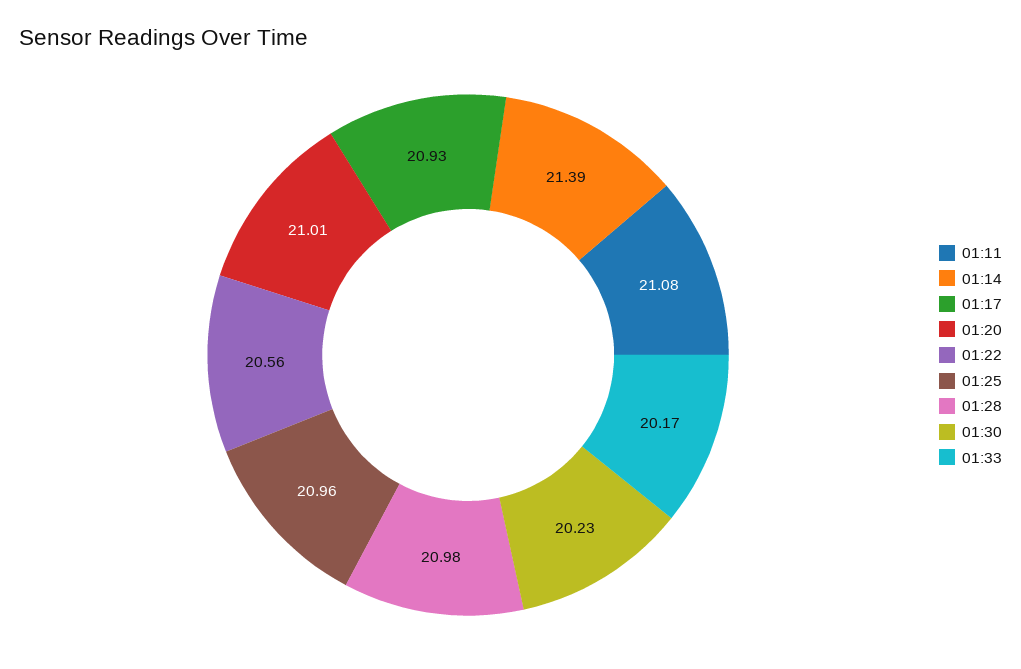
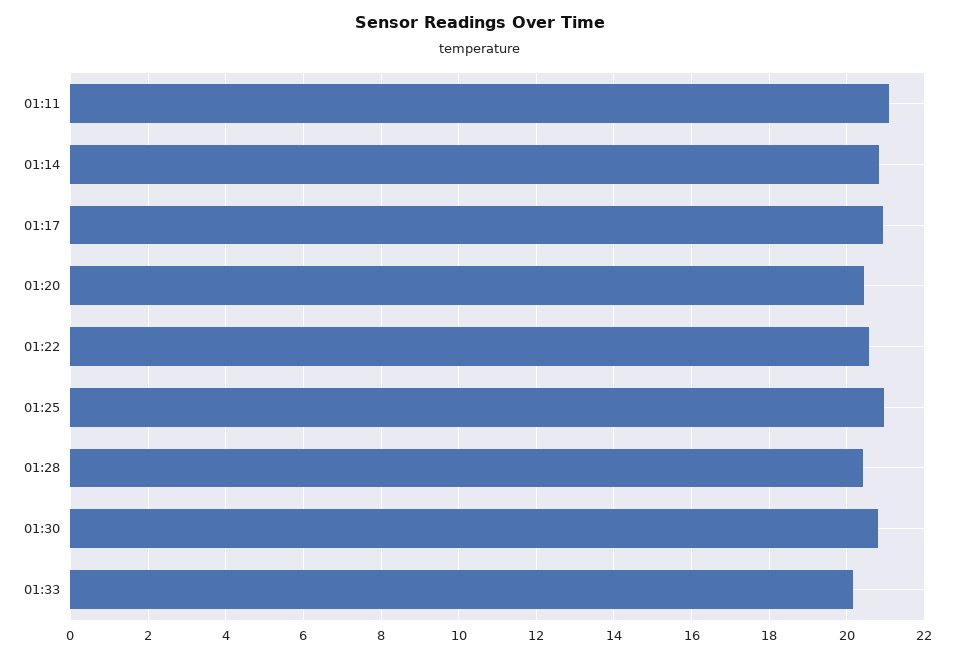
01:14: 21.39 -> 20.8
01:20: 21.01 -> 20.4
01:28: 20.98 -> 20.4
01:30: 20.23 -> 20.8

